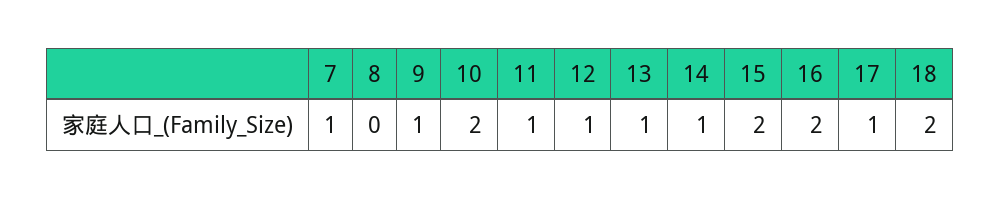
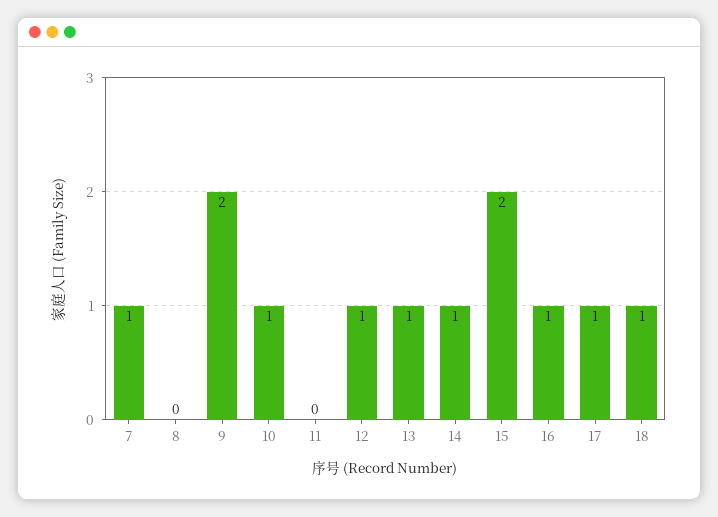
9: 1 -> 2
10: 2 -> 1
11: 1 -> 0
16: 2 -> 1
18: 2 -> 1

